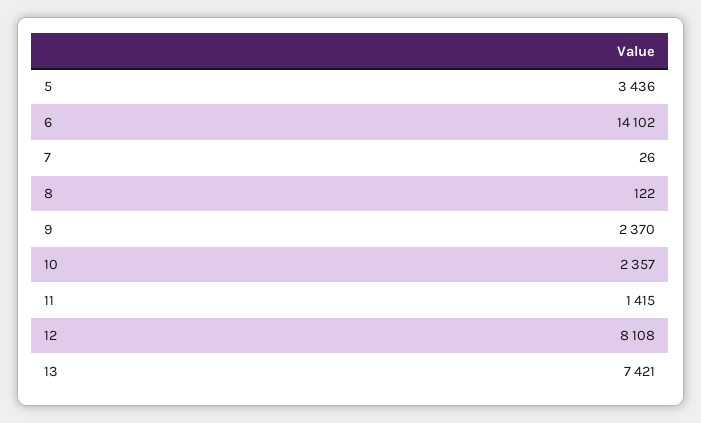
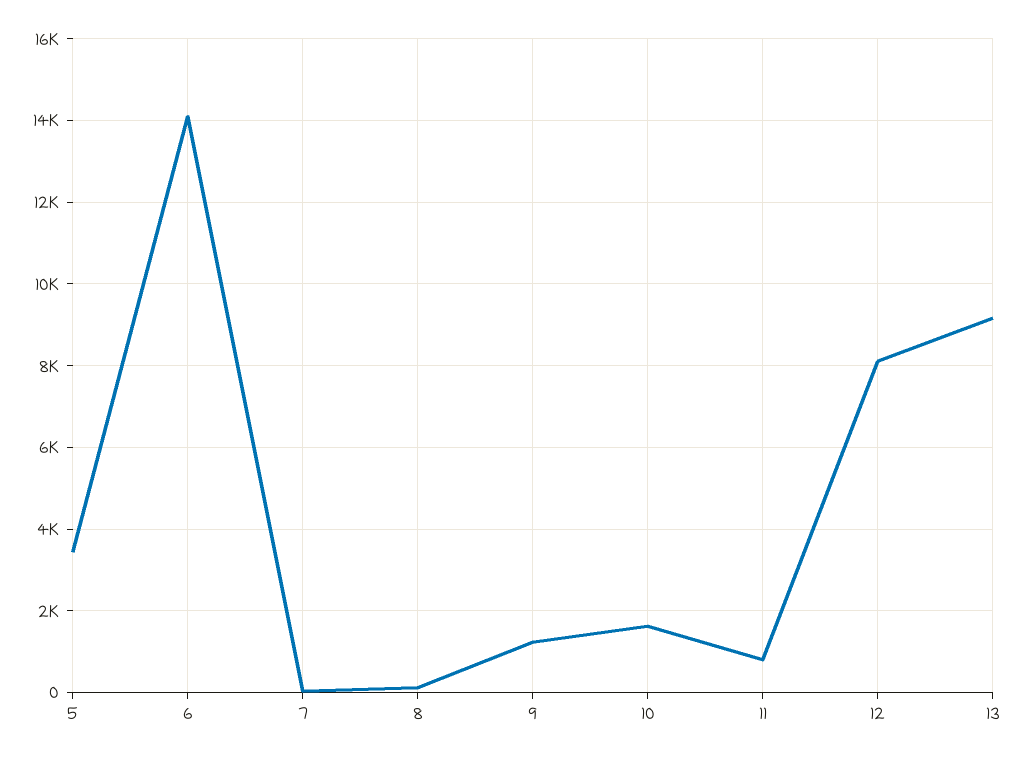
9: 2370 -> 1200
10: 2357 -> 1600
11: 1415 -> 800
13: 7421 -> 9200

